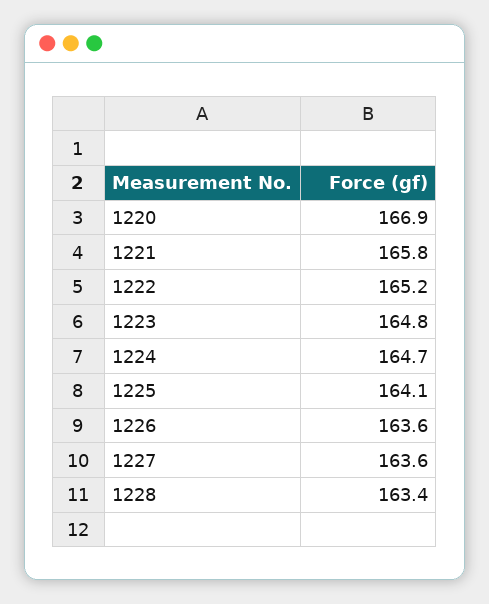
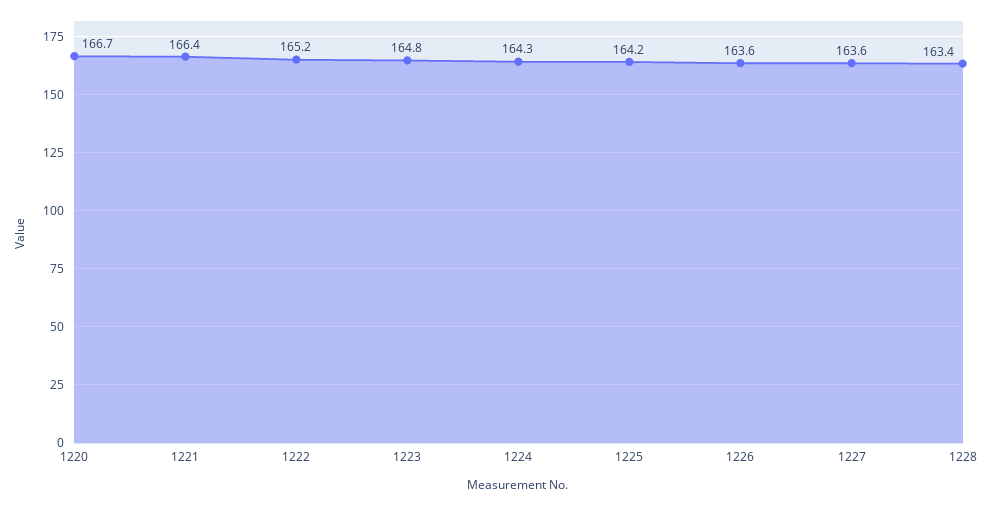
1220: 166.9 -> 166.7
1221: 165.8 -> 166.4
1224: 164.7 -> 164.3
1225: 164.1 -> 164.2

